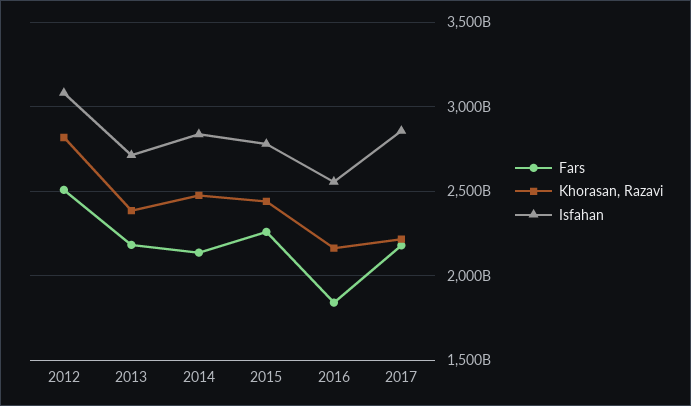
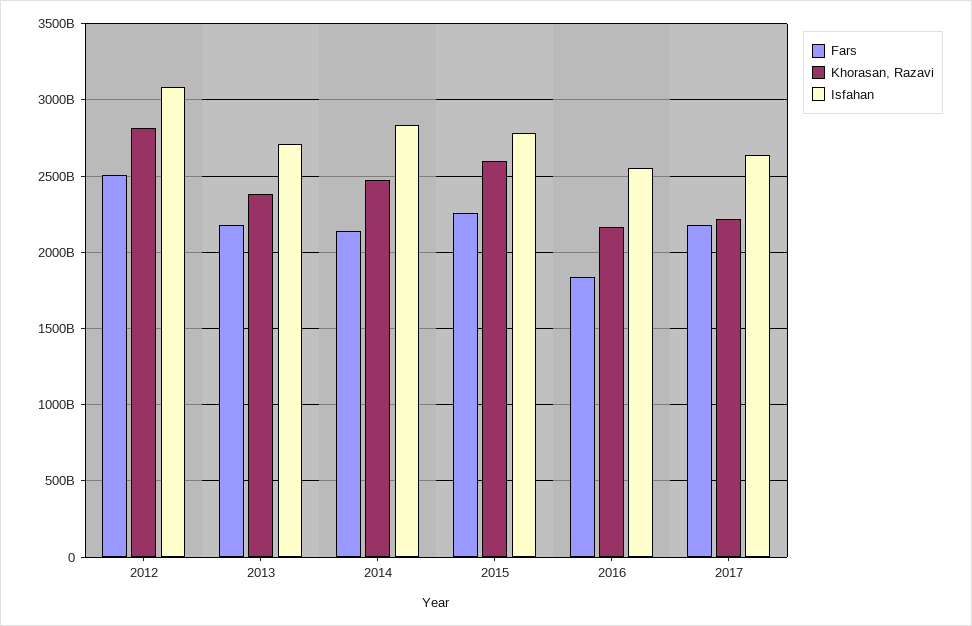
Khorasan, Razavi, 2015: 2450000000000 -> 2600000000000
Isfahan, 2017: 2850000000000 -> 2650000000000

